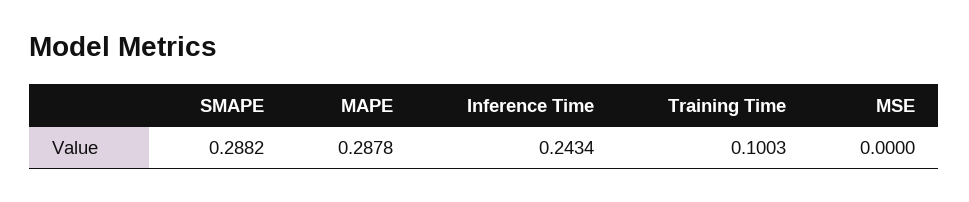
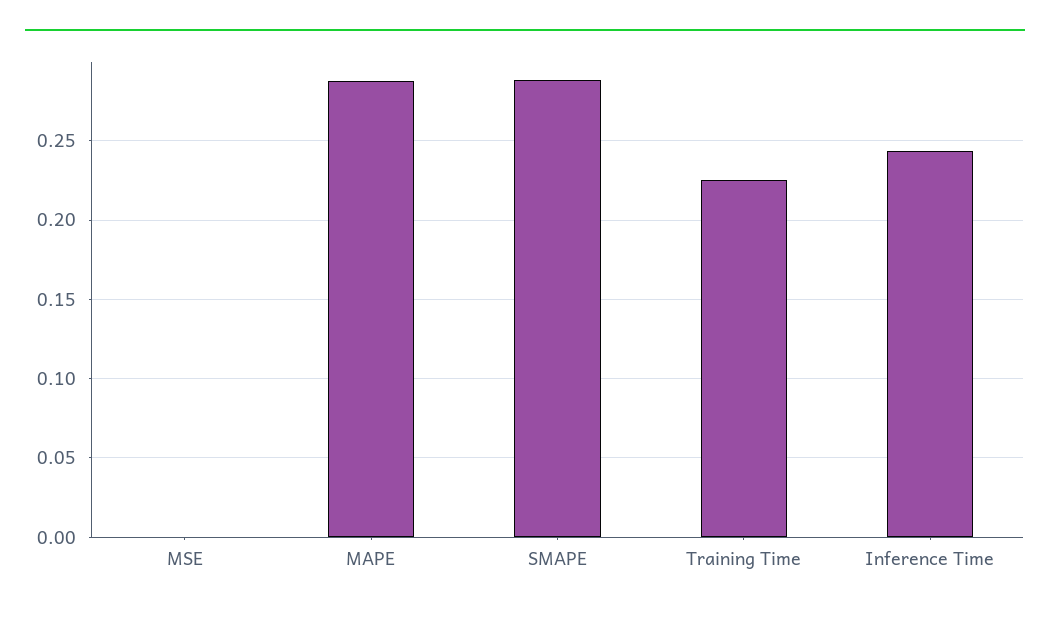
Training Time: 0.1003 -> 0.225

